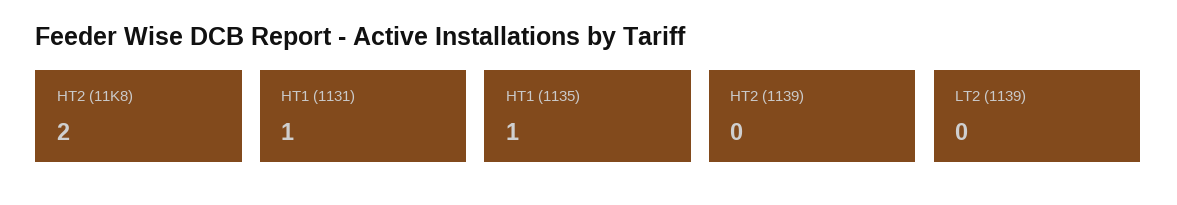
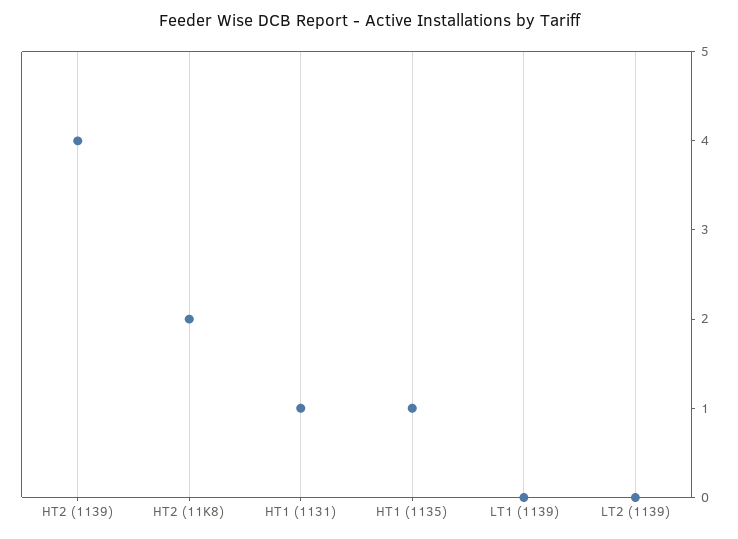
HT2 (1139): 0 -> 4
LT1 (1139): none -> 0

